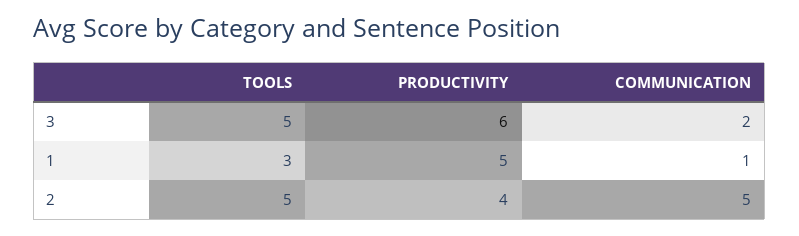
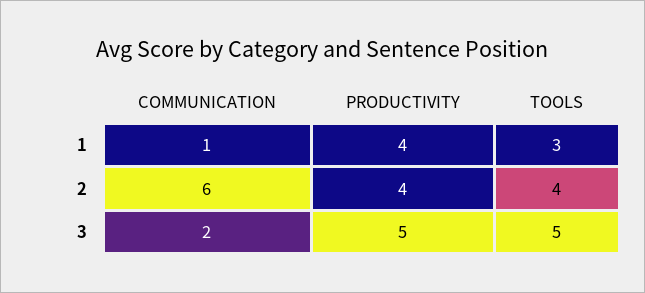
PRODUCTIVITY, 3: 6 -> 5
PRODUCTIVITY, 1: 5 -> 4
TOOLS, 2: 5 -> 4
COMMUNICATION, 2: 5 -> 6

